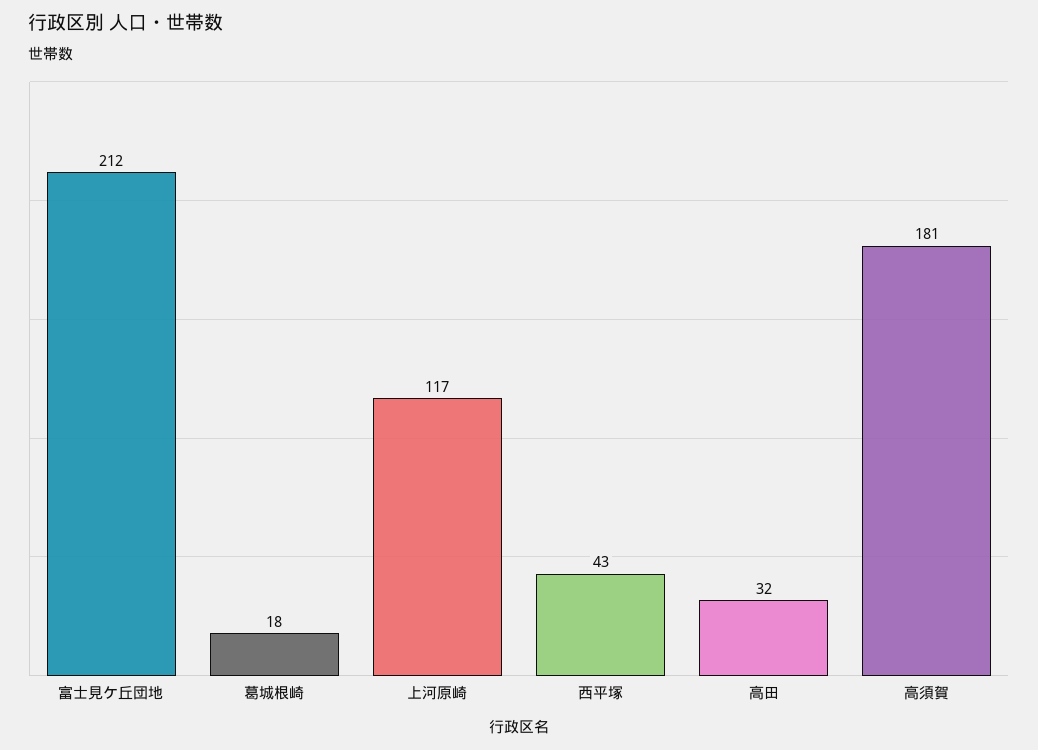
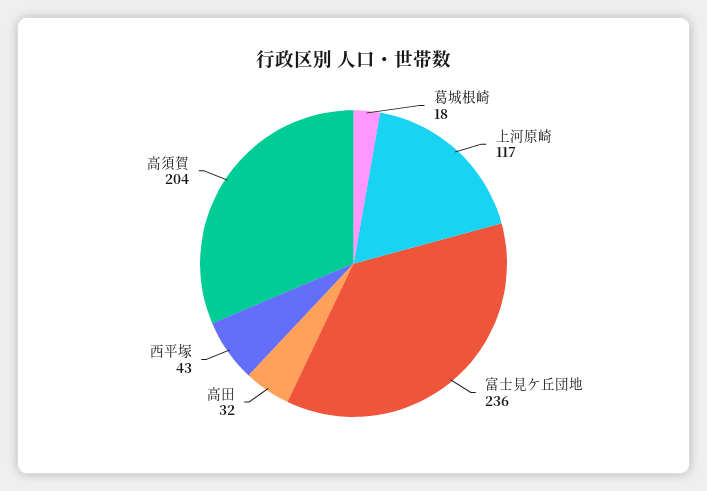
富士見ケ丘団地: 212 -> 236
高須賀: 181 -> 204

